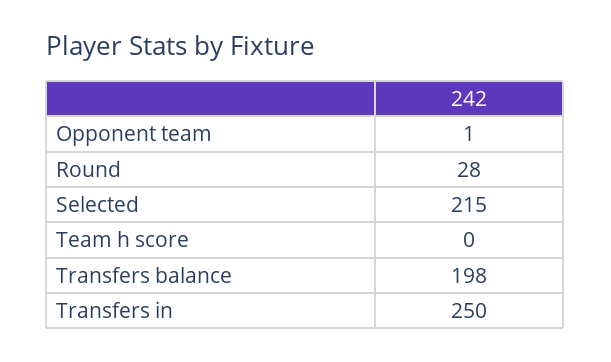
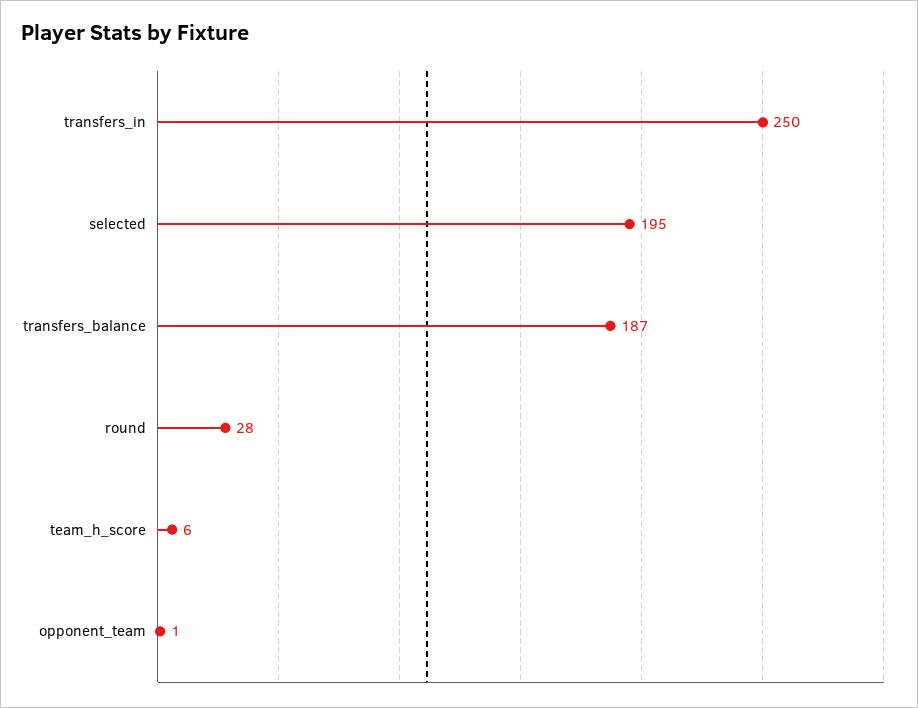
Selected: 215 -> 195
Team h score: 0 -> 6
Transfers balance: 198 -> 187

